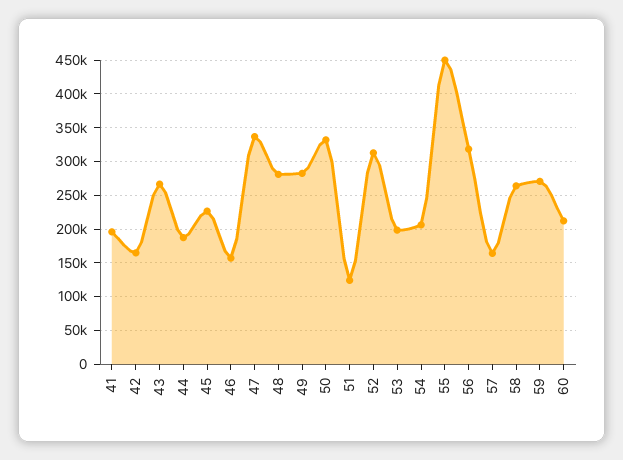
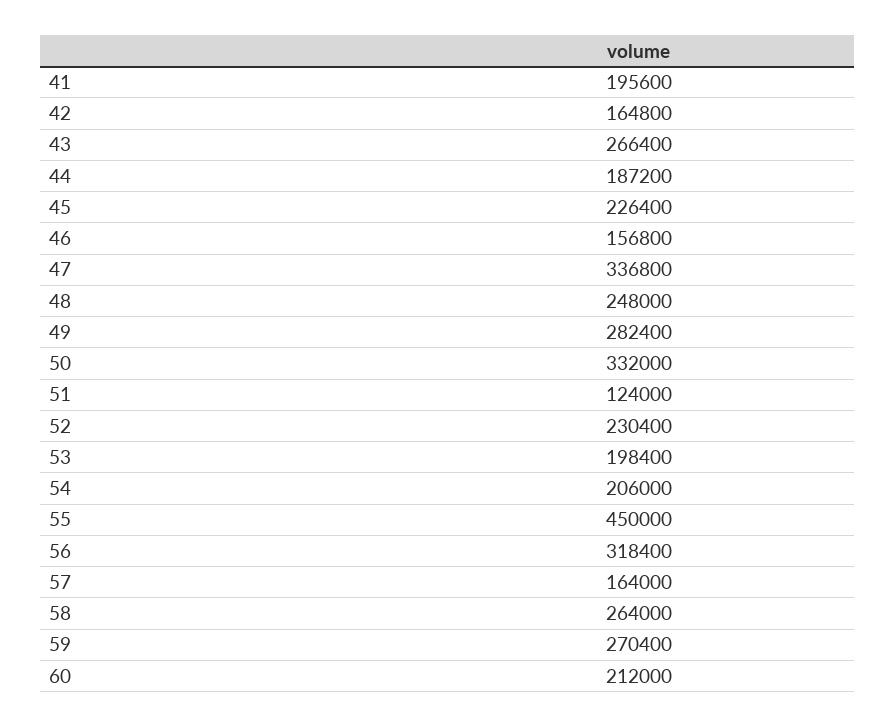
48: 280000 -> 248000
52: 310000 -> 230400

